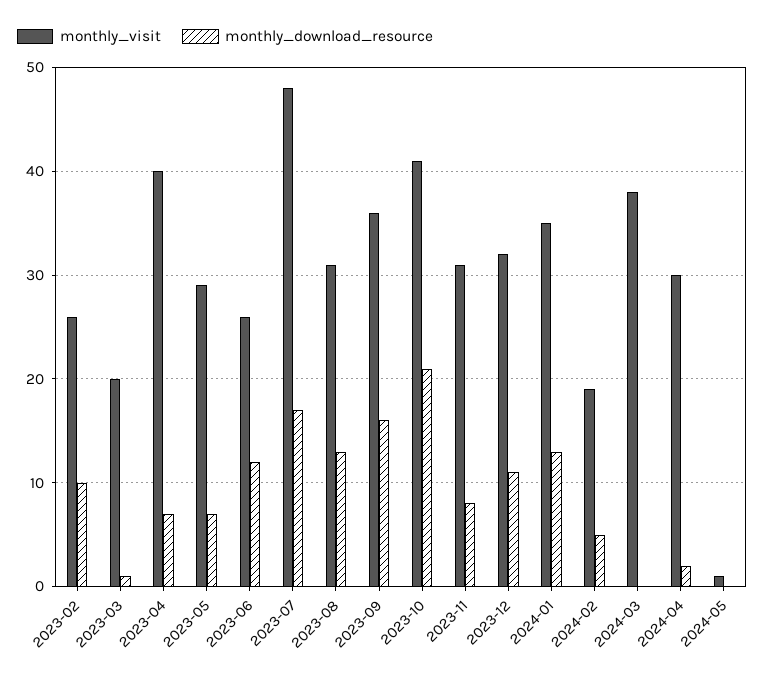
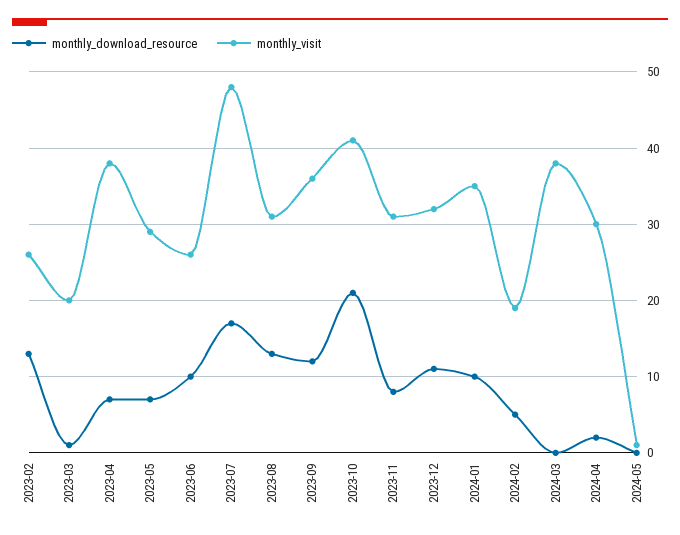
monthly_download_resource, 2023-02: 10 -> 13
monthly_visit, 2023-04: 40 -> 38
monthly_download_resource, 2023-06: 12 -> 10
monthly_download_resource, 2023-09: 16 -> 12
monthly_download_resource, 2024-01: 13 -> 10

